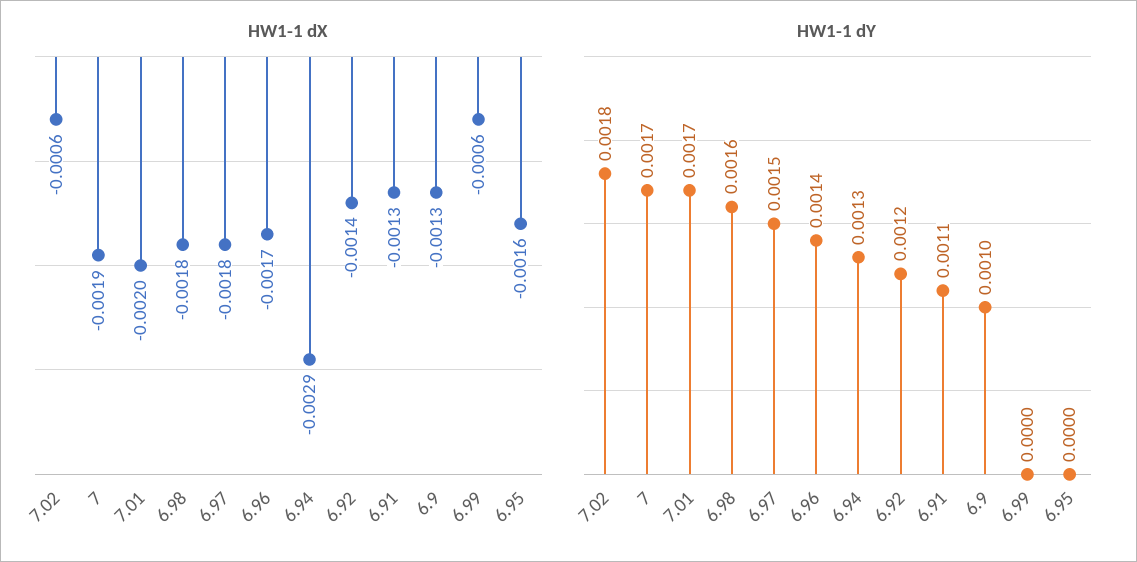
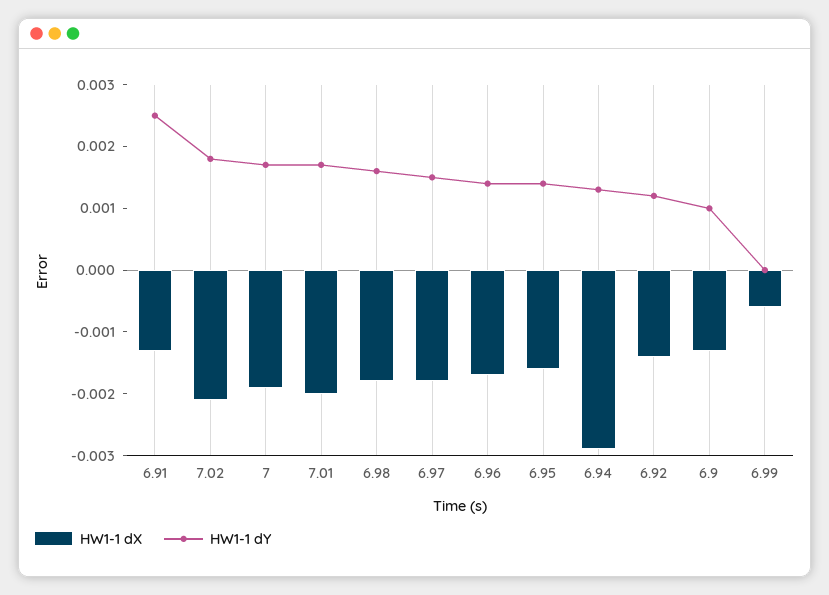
HW1-1 dX, 7.02: -0.0006 -> -0.002
HW1-1 dY, 6.91: 0.0011 -> 0.0025
HW1-1 dY, 6.95: 0 -> 0.0015

